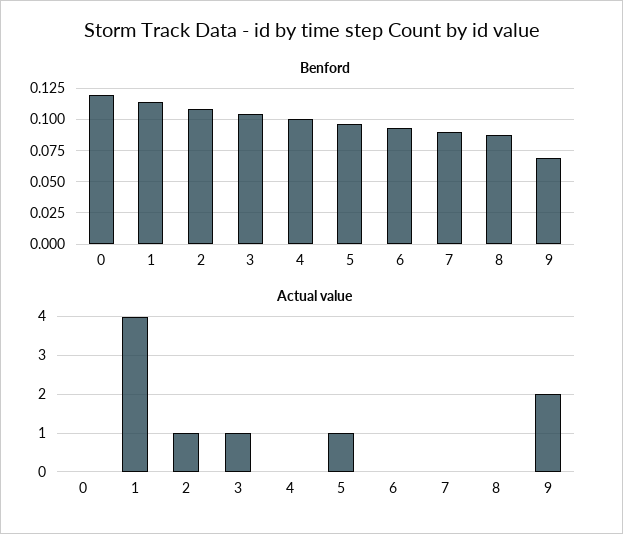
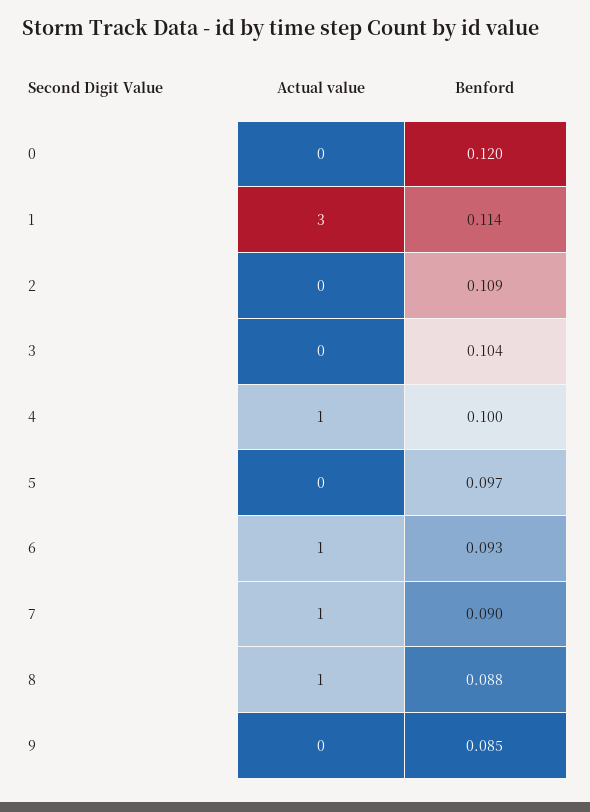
Benford, 9: 0.07 -> 0.085
Actual value, 1: 4 -> 3
Actual value, 2: 1 -> 0
Actual value, 3: 1 -> 0
Actual value, 4: 0 -> 1
Actual value, 5: 1 -> 0
Actual value, 6: 0 -> 1
Actual value, 7: 0 -> 1
Actual value, 8: 0 -> 1
Actual value, 9: 2 -> 0

